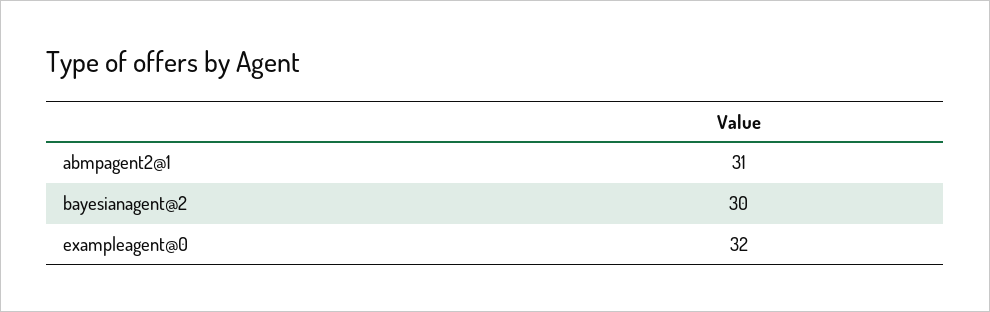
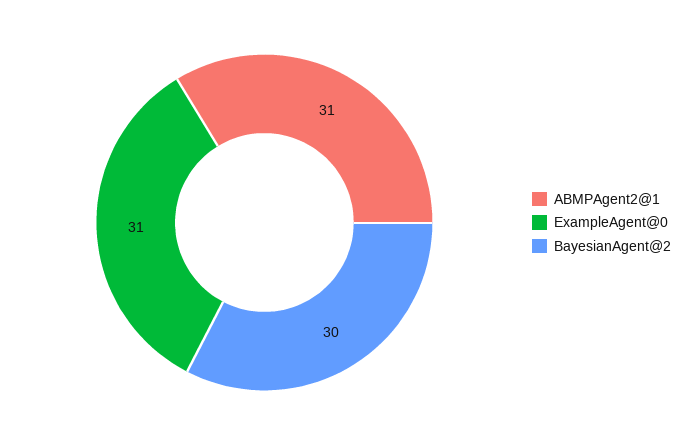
exampleagent@0: 32 -> 31

